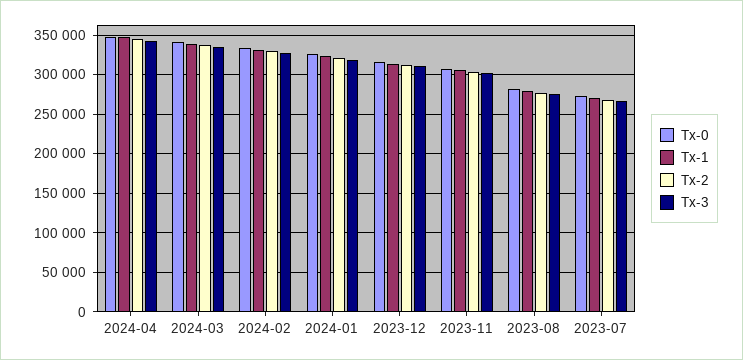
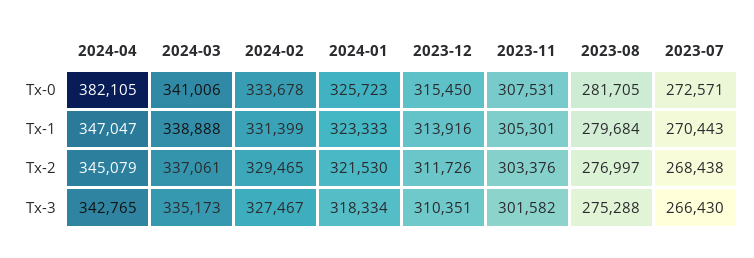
Tx-0, 2024-04: 350000 -> 382105

